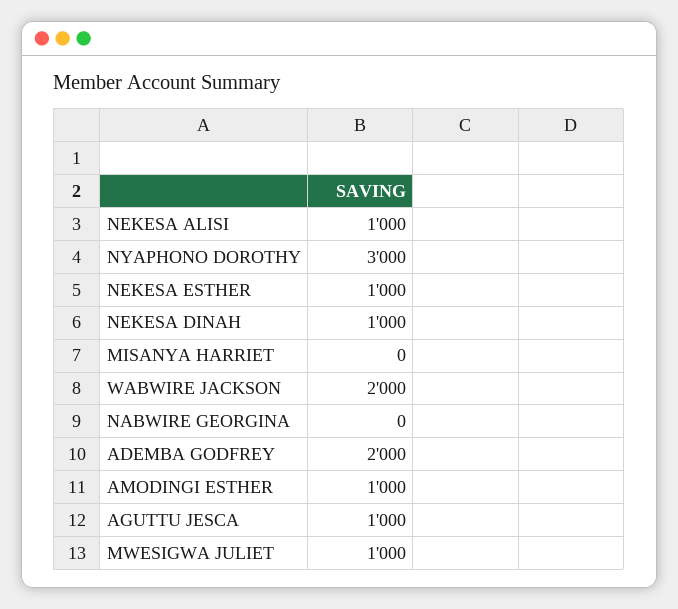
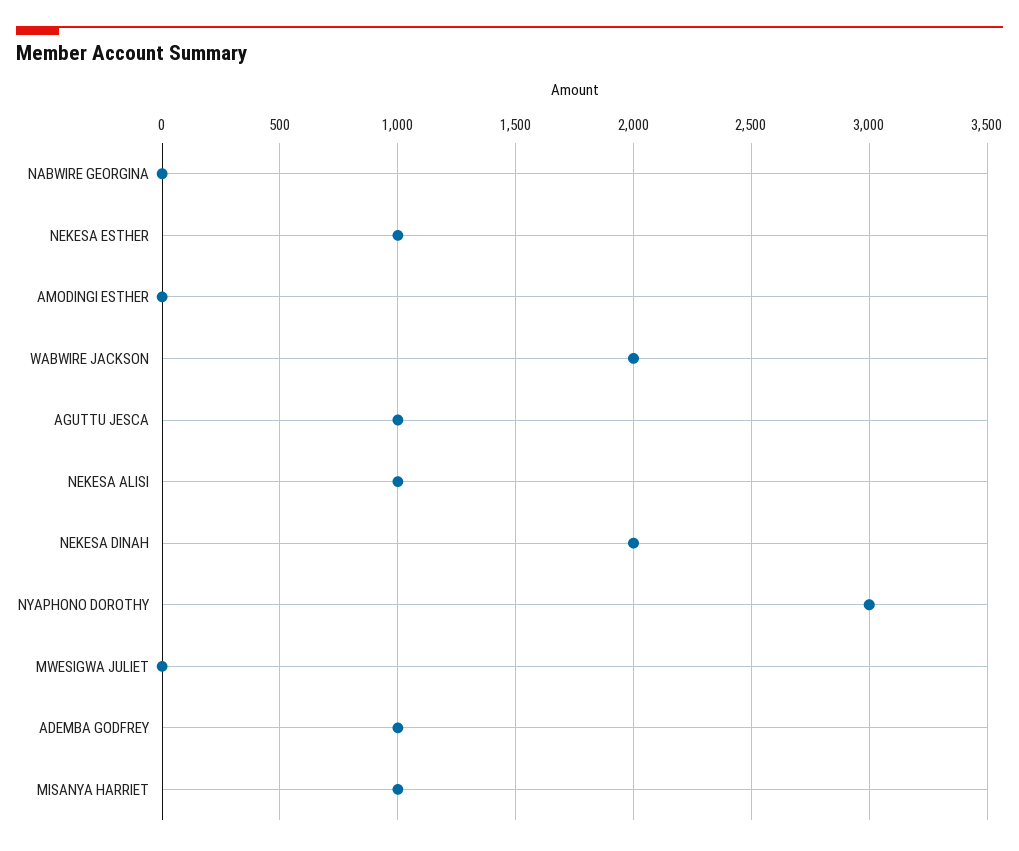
NEKESA DINAH: 1000 -> 2000
MISANYA HARRIET: 0 -> 1000
ADEMBA GODFREY: 2000 -> 1000
AMODINGI ESTHER: 1000 -> 0
MWESIGWA JULIET: 1000 -> 0

